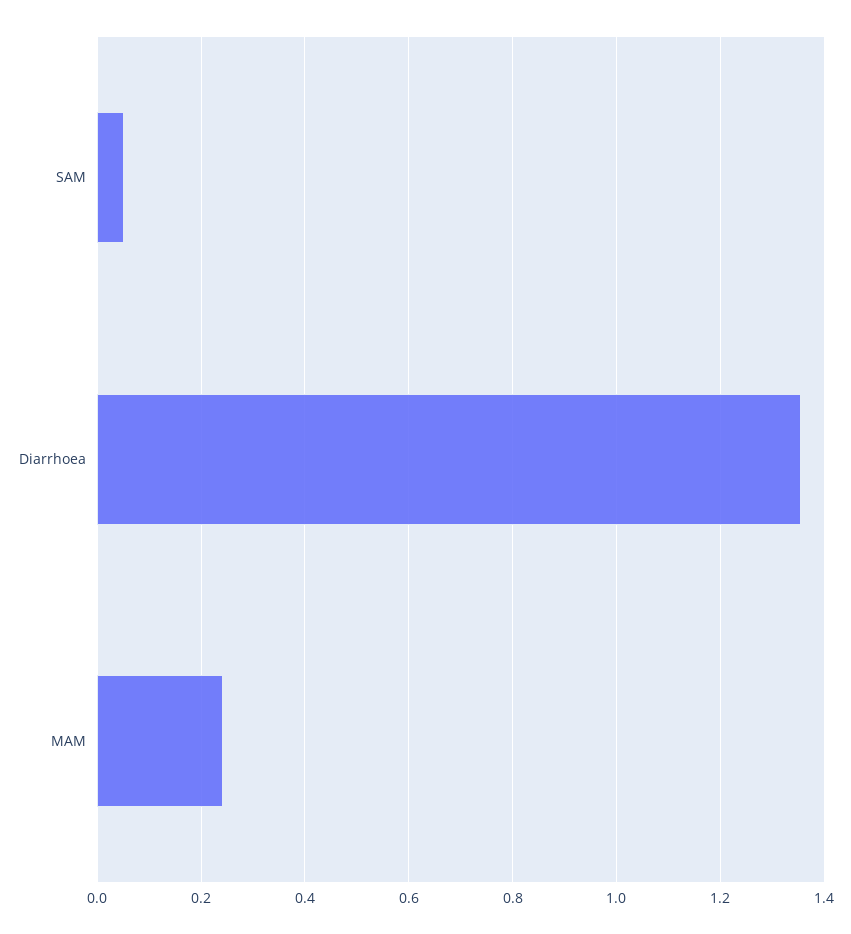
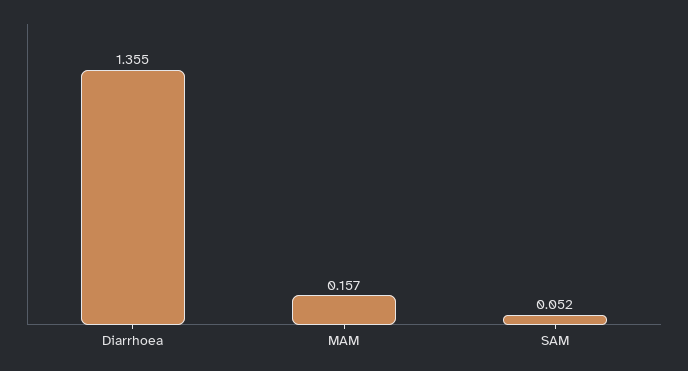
MAM: 0.24 -> 0.157

